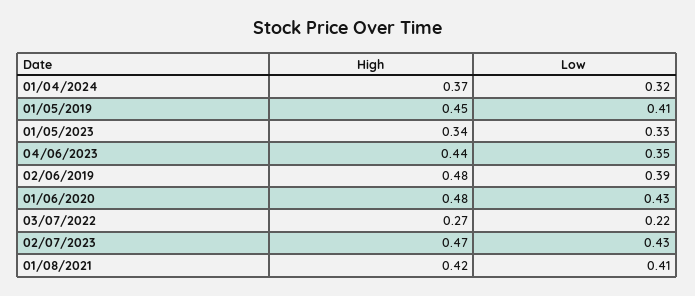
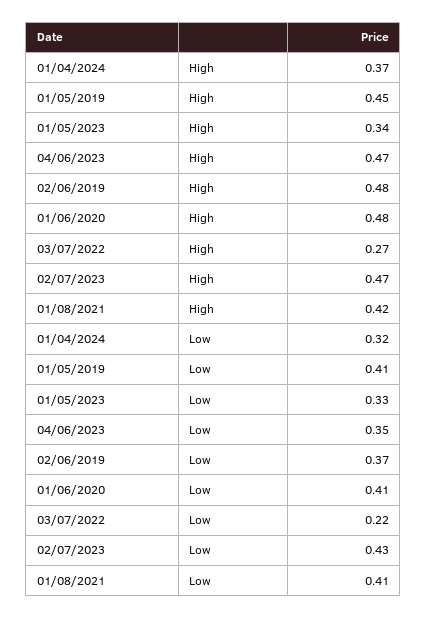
High, 04/06/2023: 0.44 -> 0.47
Low, 02/06/2019: 0.39 -> 0.37
Low, 01/06/2020: 0.43 -> 0.41

